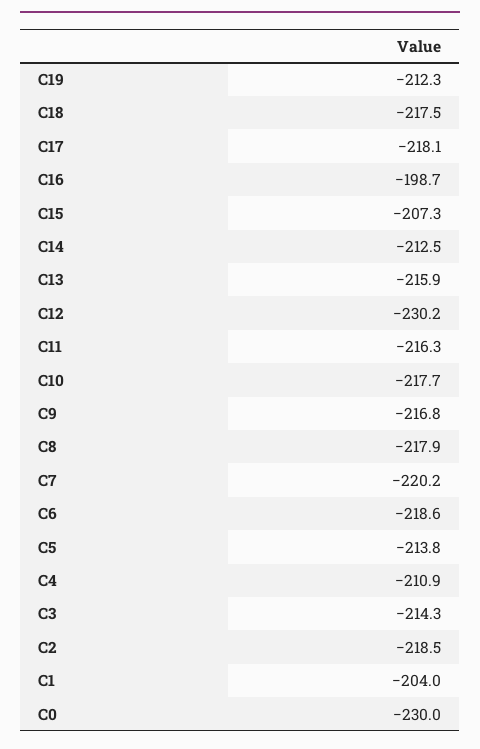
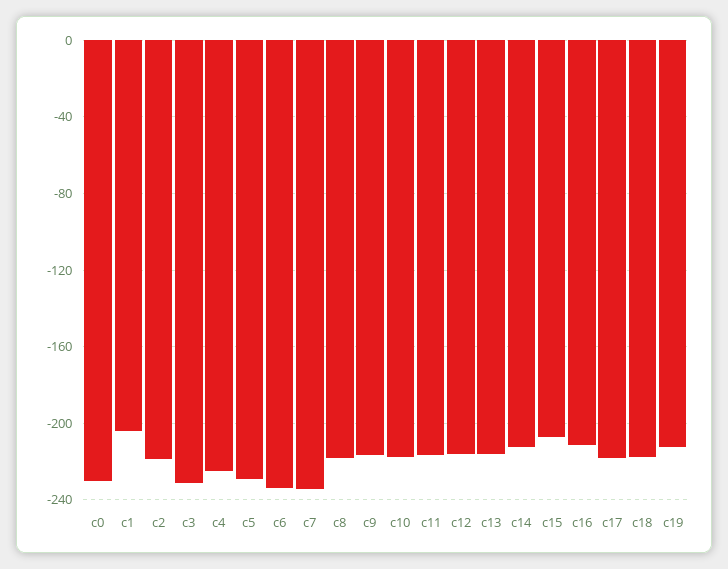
C16: -198.7 -> -210
C12: -230.2 -> -215
C7: -220.2 -> -235
C6: -218.6 -> -235
C5: -213.8 -> -230
C4: -210.9 -> -225
C3: -214.3 -> -230

